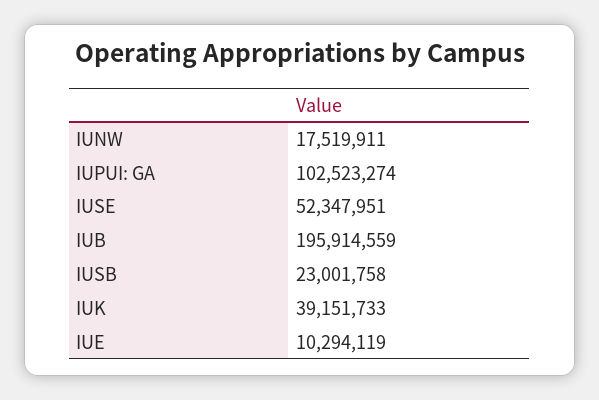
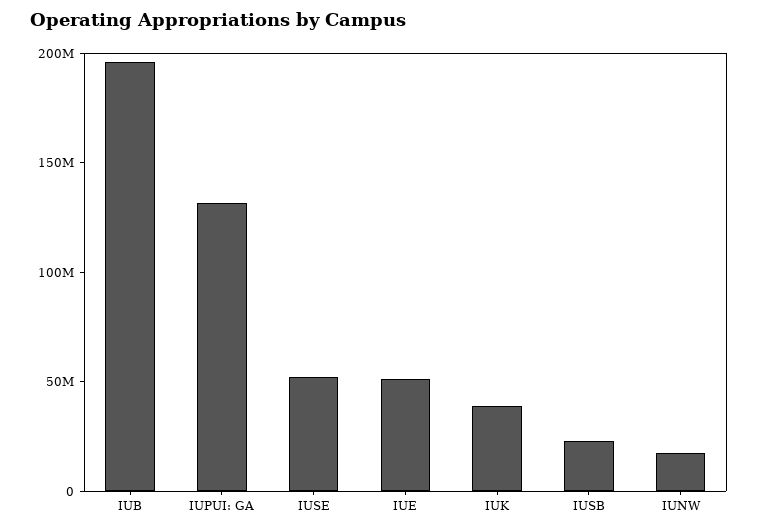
IUPUI: GA: 102523274 -> 130000000
IUE: 10294119 -> 50000000

